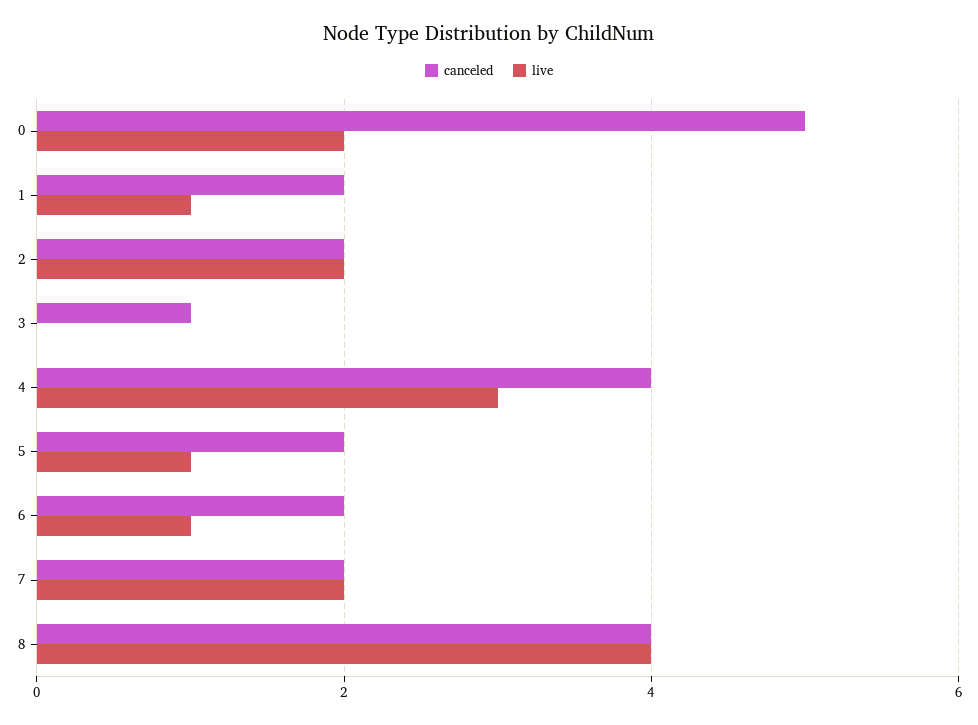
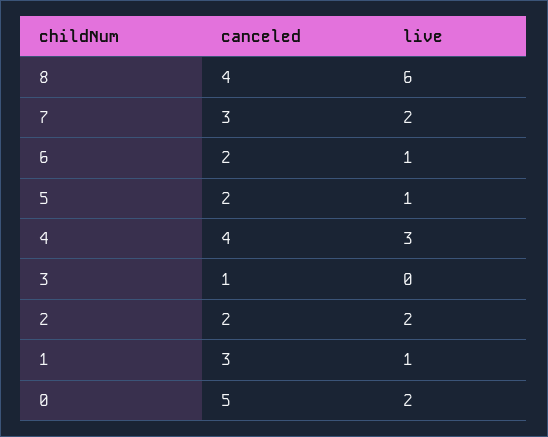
canceled, 1: 2 -> 3
canceled, 7: 2 -> 3
live, 8: 4 -> 6

